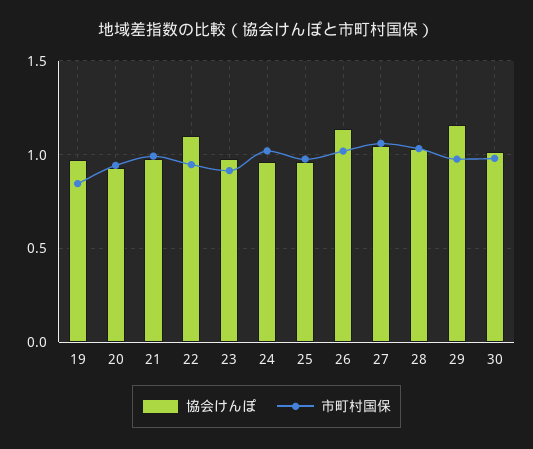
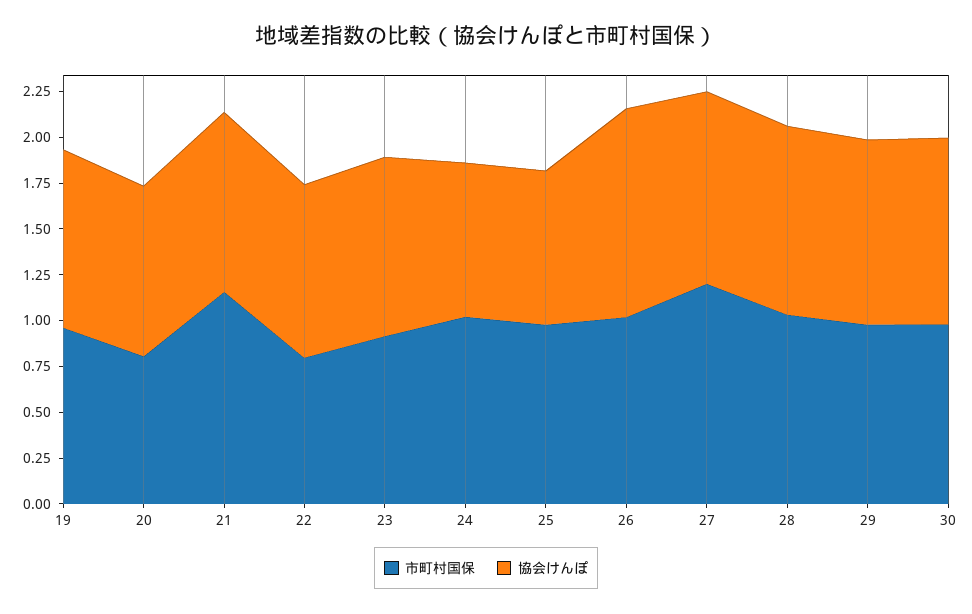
市町村国保, 19: 0.85 -> 0.95
市町村国保, 20: 0.95 -> 0.8
市町村国保, 21: 1 -> 1.15
協会けんぽ, 22: 1.1 -> 0.95
市町村国保, 22: 0.95 -> 0.8
協会けんぽ, 24: 0.95 -> 0.85
協会けんぽ, 25: 0.95 -> 0.85
市町村国保, 27: 1.05 -> 1.2
協会けんぽ, 29: 1.15 -> 1

